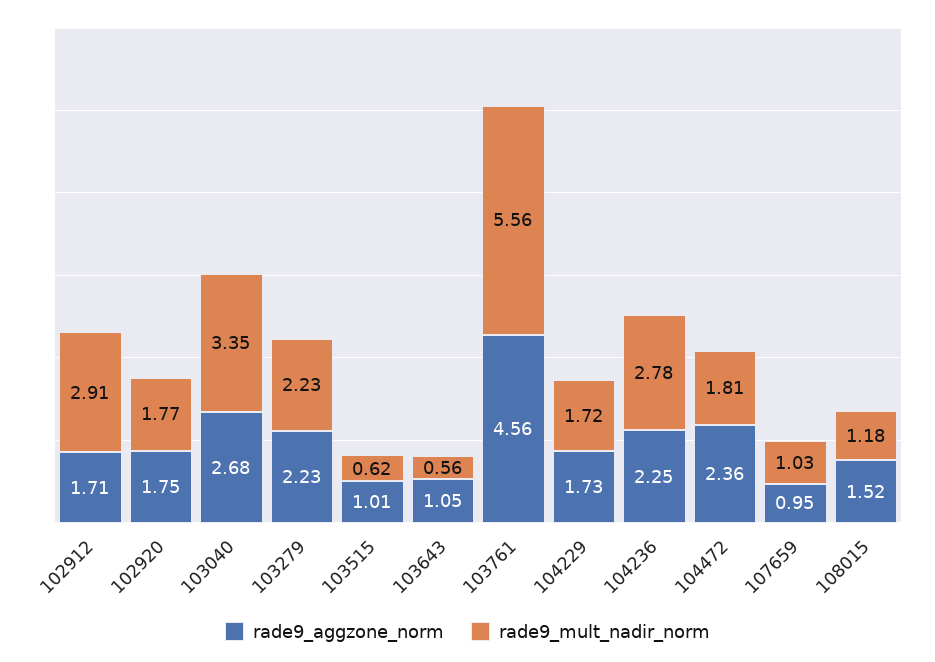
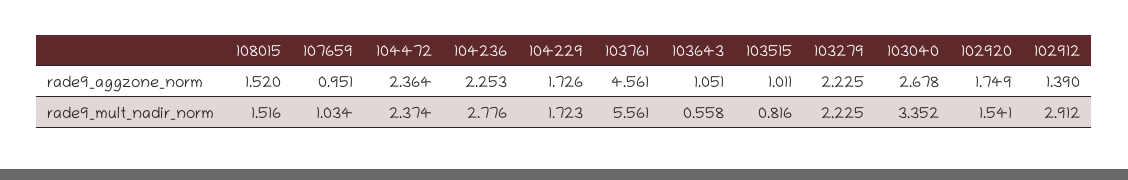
rade9_aggzone_norm, 102912: 1.71 -> 1.39
rade9_mult_nadir_norm, 102920: 1.77 -> 1.541
rade9_mult_nadir_norm, 103515: 0.62 -> 0.816
rade9_mult_nadir_norm, 104472: 1.81 -> 2.374
rade9_mult_nadir_norm, 108015: 1.18 -> 1.516

